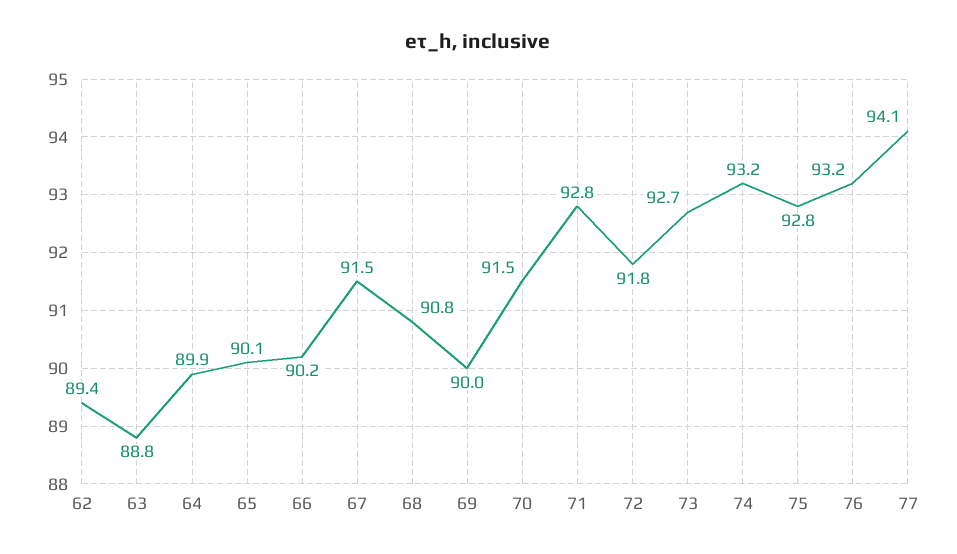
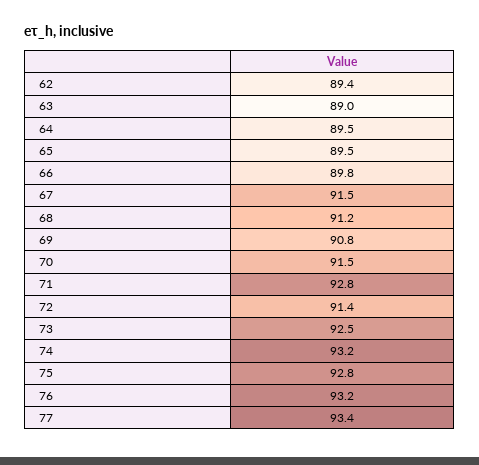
63: 88.8 -> 89
64: 89.9 -> 89.5
65: 90.1 -> 89.5
66: 90.2 -> 89.8
68: 90.8 -> 91.2
69: 90 -> 90.8
72: 91.8 -> 91.4
73: 92.7 -> 92.5
77: 94.1 -> 93.4

